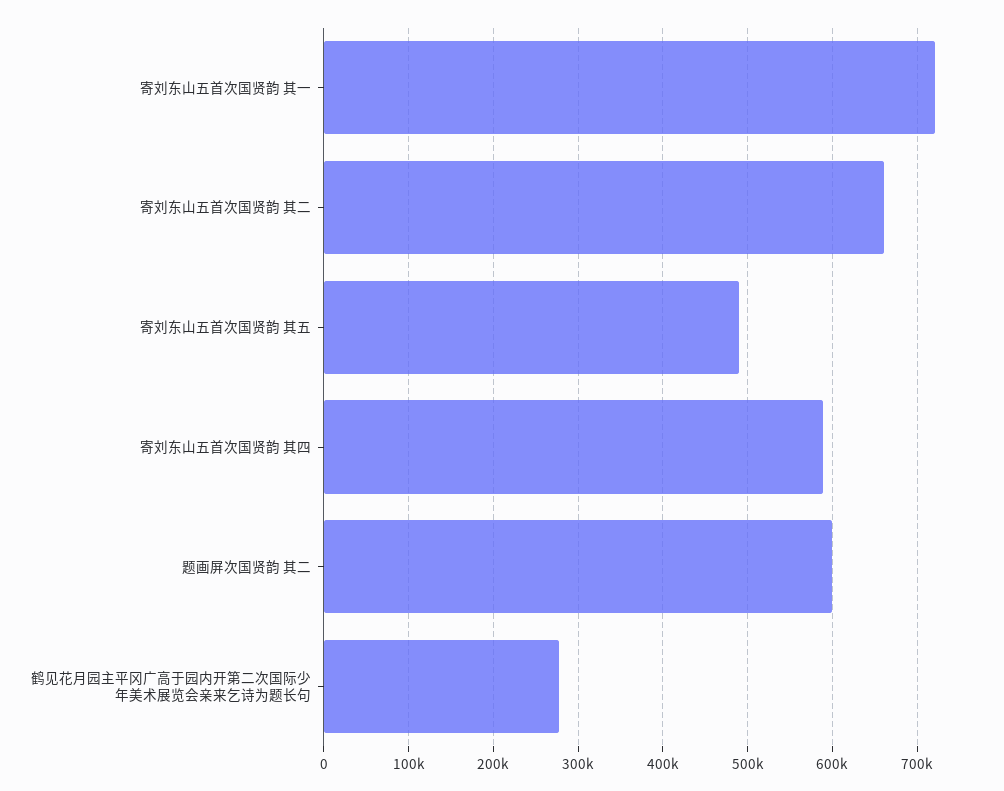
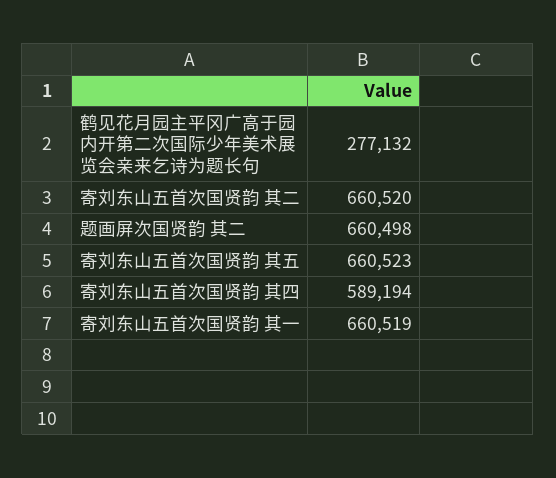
寄刘东山五首次国贤韵 其一: 720000 -> 660519
寄刘东山五首次国贤韵 其五: 490000 -> 660523
题画屏次国贤韵 其二: 600000 -> 660498

